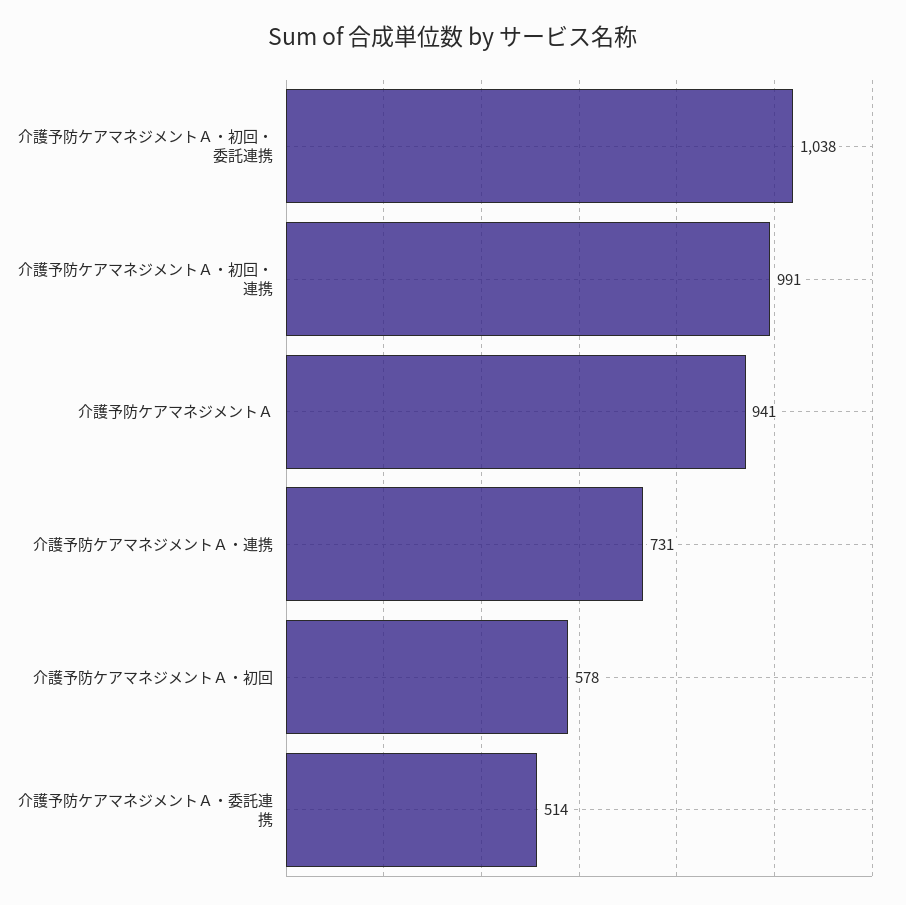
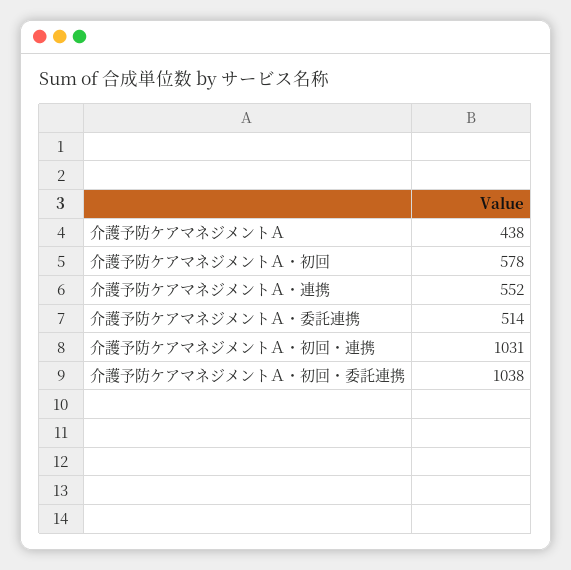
介護予防ケアマネジメントＡ・初回・連携: 991 -> 1031
介護予防ケアマネジメントＡ: 941 -> 438
介護予防ケアマネジメントＡ・連携: 731 -> 552

